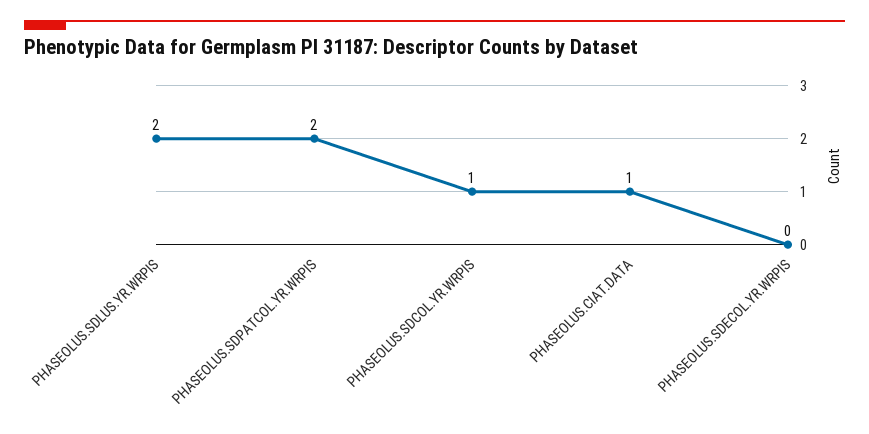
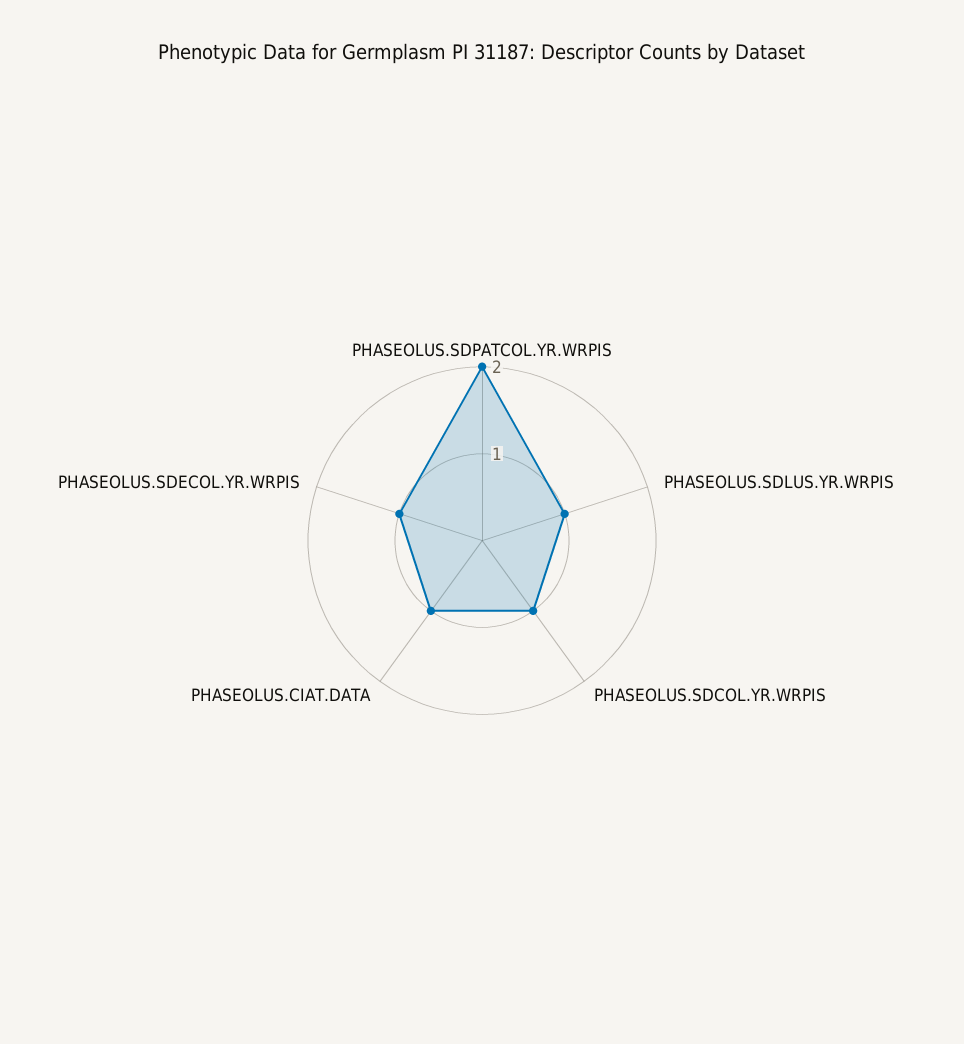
PHASEOLUS.SDLUS.YR.WRPIS: 2 -> 1
PHASEOLUS.SDECOL.YR.WRPIS: 0 -> 1

